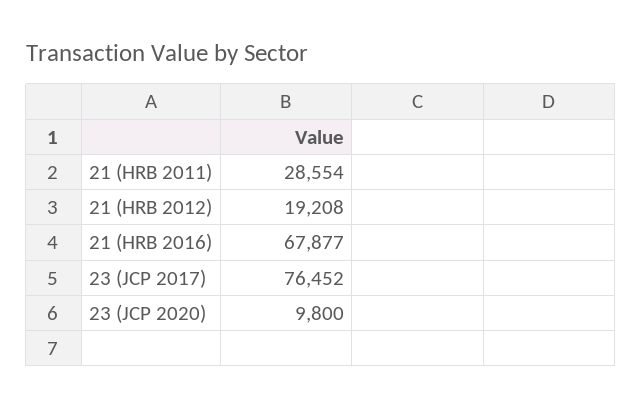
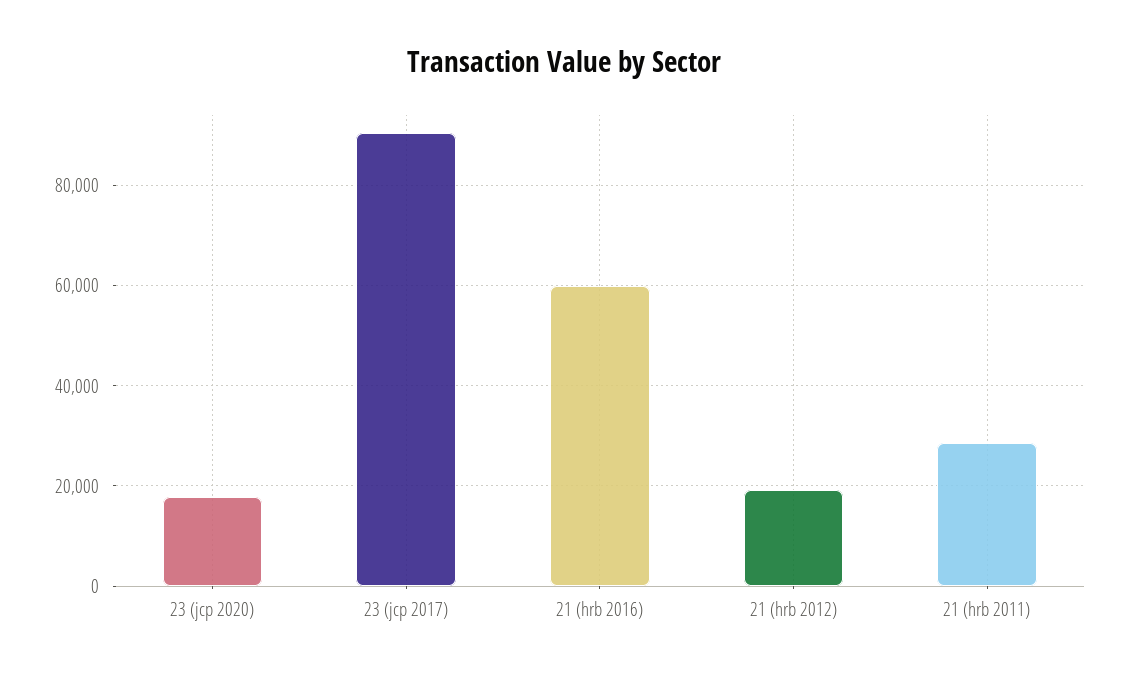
21 (HRB 2016): 67877 -> 60000
23 (JCP 2017): 76452 -> 90000
23 (JCP 2020): 9800 -> 18000

